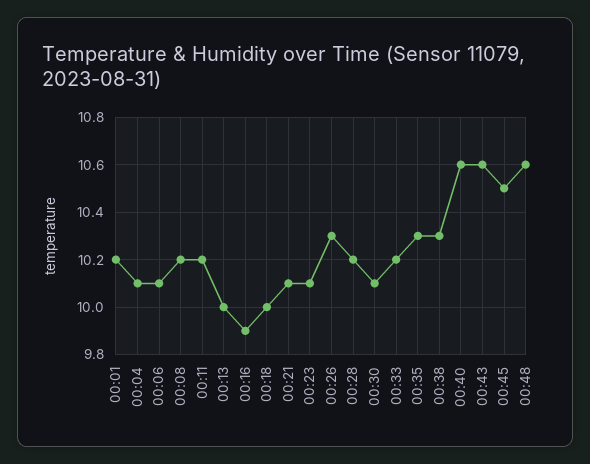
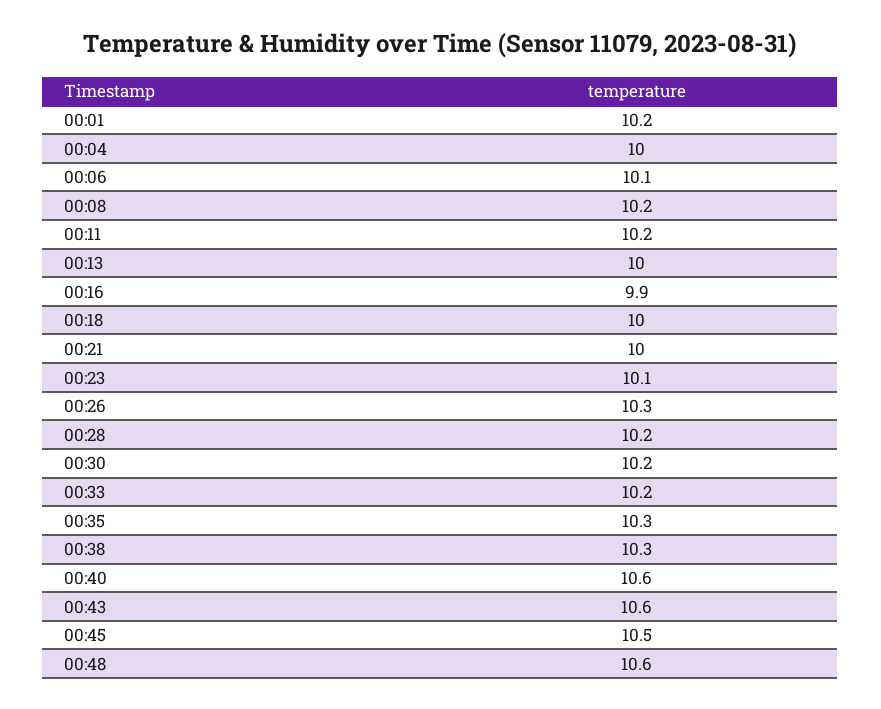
00:04: 10.1 -> 10
00:21: 10.1 -> 10
00:30: 10.1 -> 10.2

